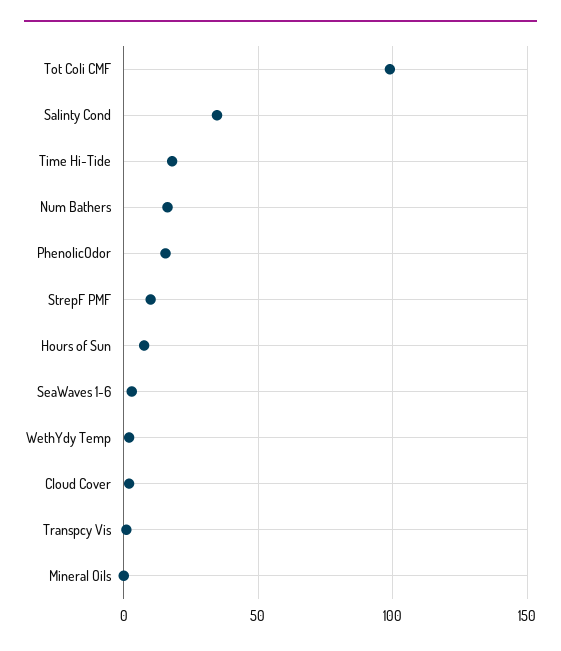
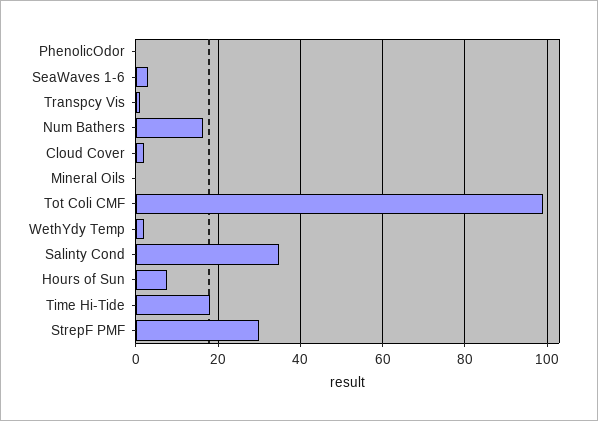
PhenolicOdor: 15 -> 0
StrepF PMF: 10 -> 30

